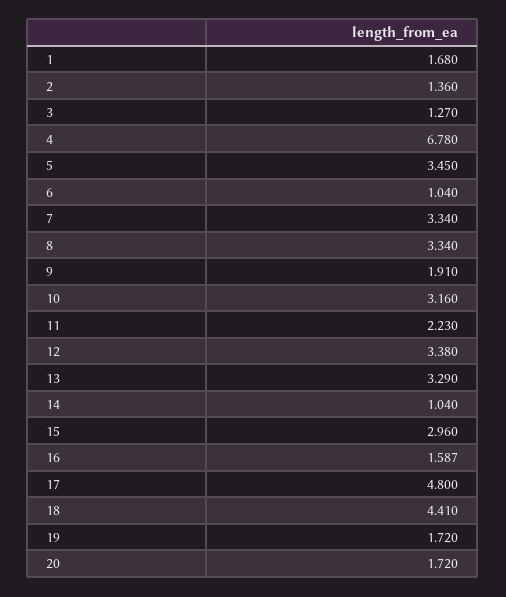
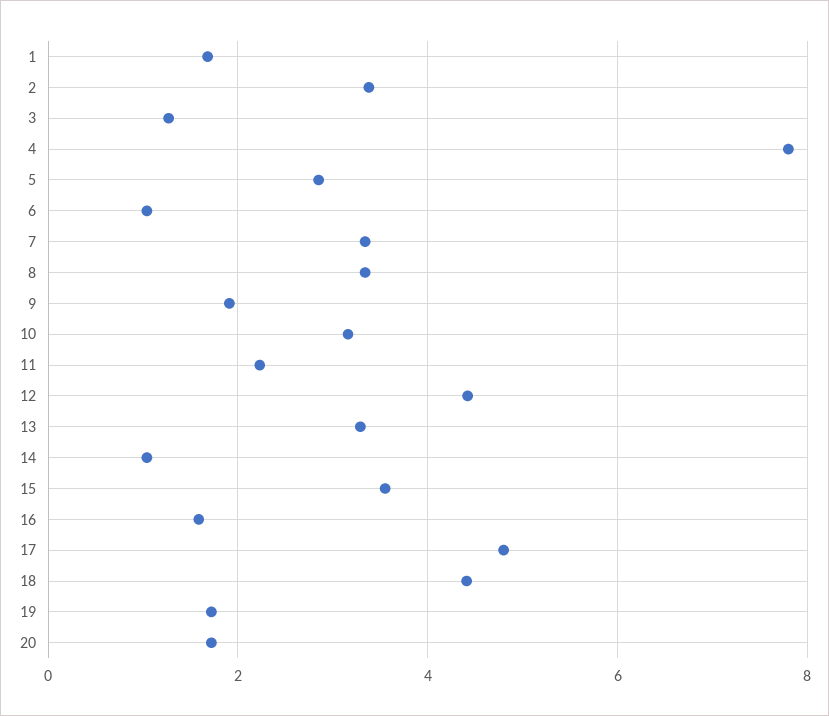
2: 1.36 -> 3.4
4: 6.78 -> 7.8
5: 3.45 -> 2.8
12: 3.38 -> 4.4
15: 2.96 -> 3.6

